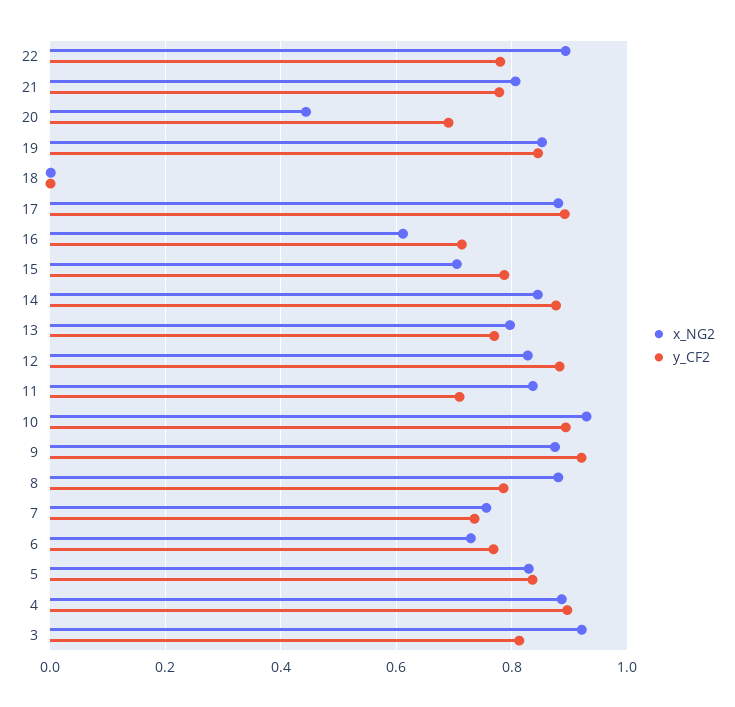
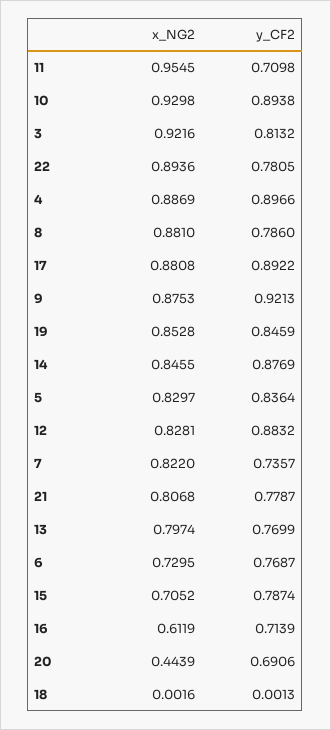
x_NG2, 11: 0.84 -> 0.9545
x_NG2, 7: 0.76 -> 0.822

